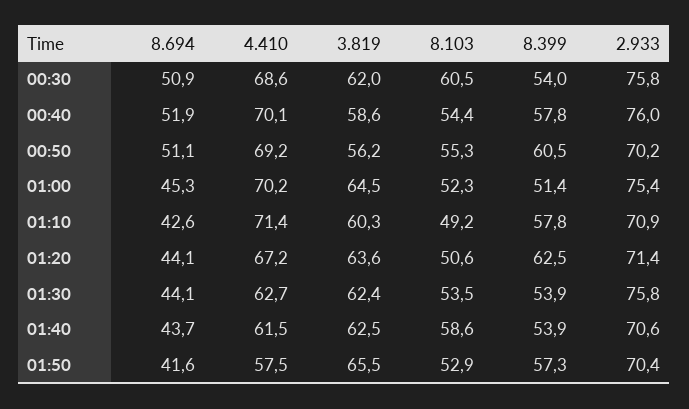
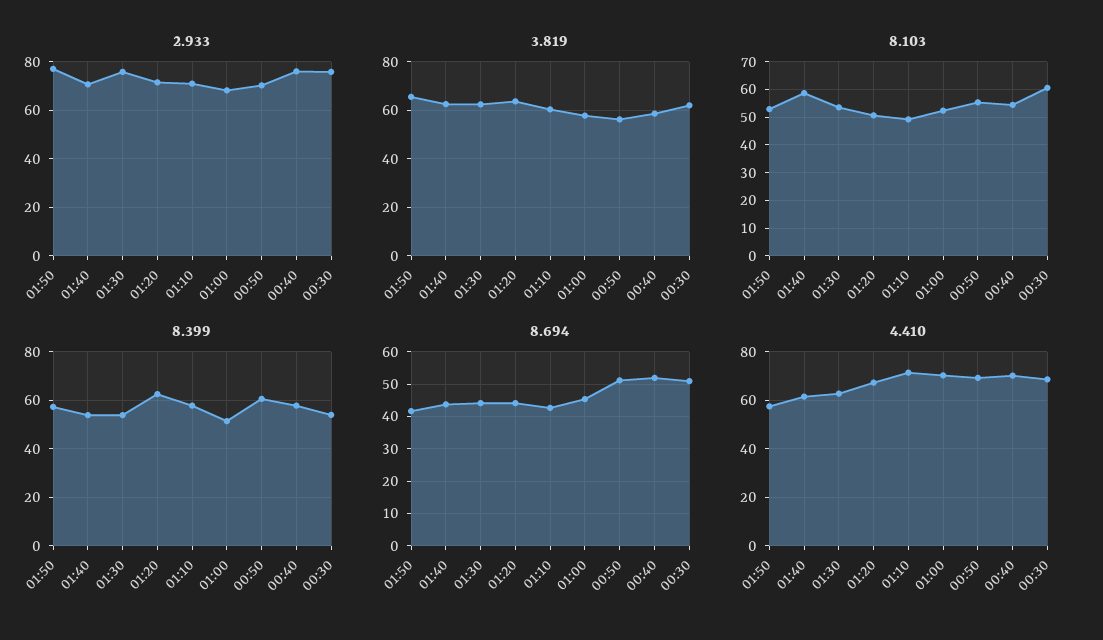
3.819, 01:00: 64.5 -> 57.5
2.933, 01:00: 75.4 -> 67.5
2.933, 01:50: 70.4 -> 77.5

